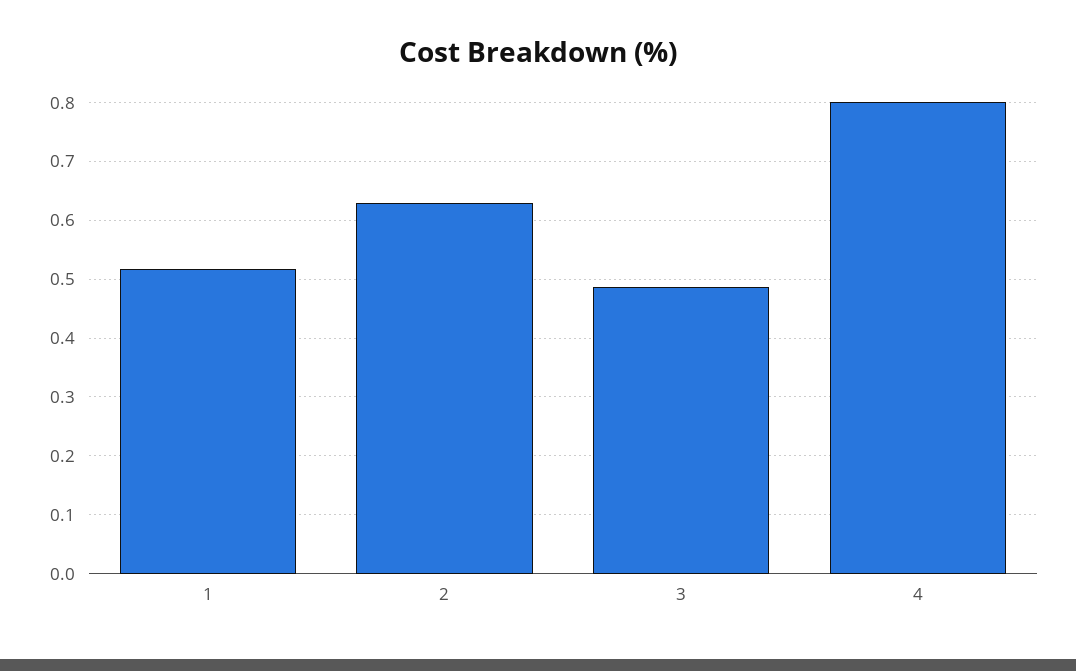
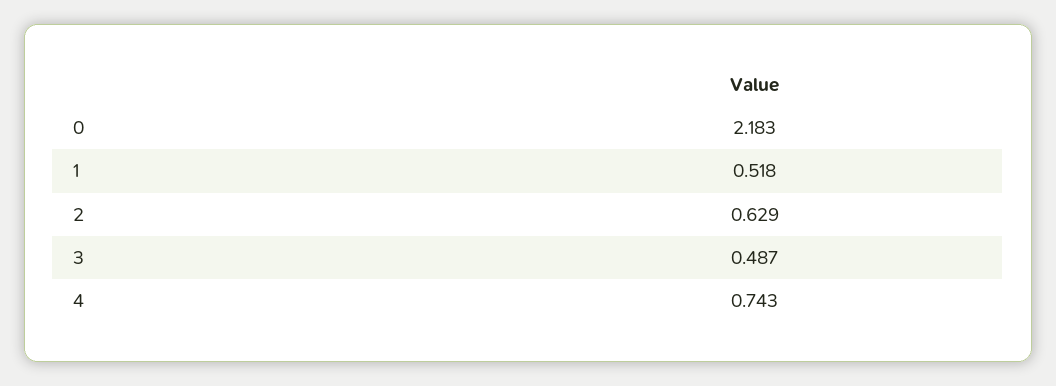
4: 0.8 -> 0.743
0: none -> 2.183

